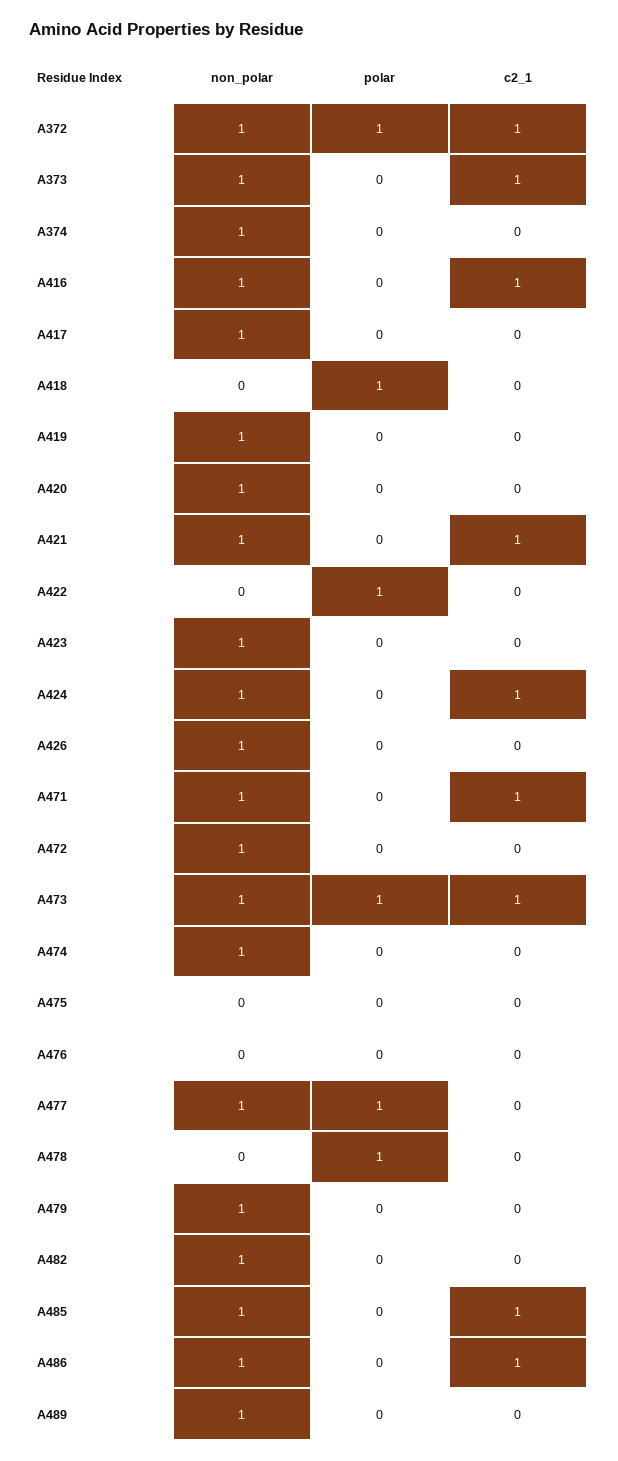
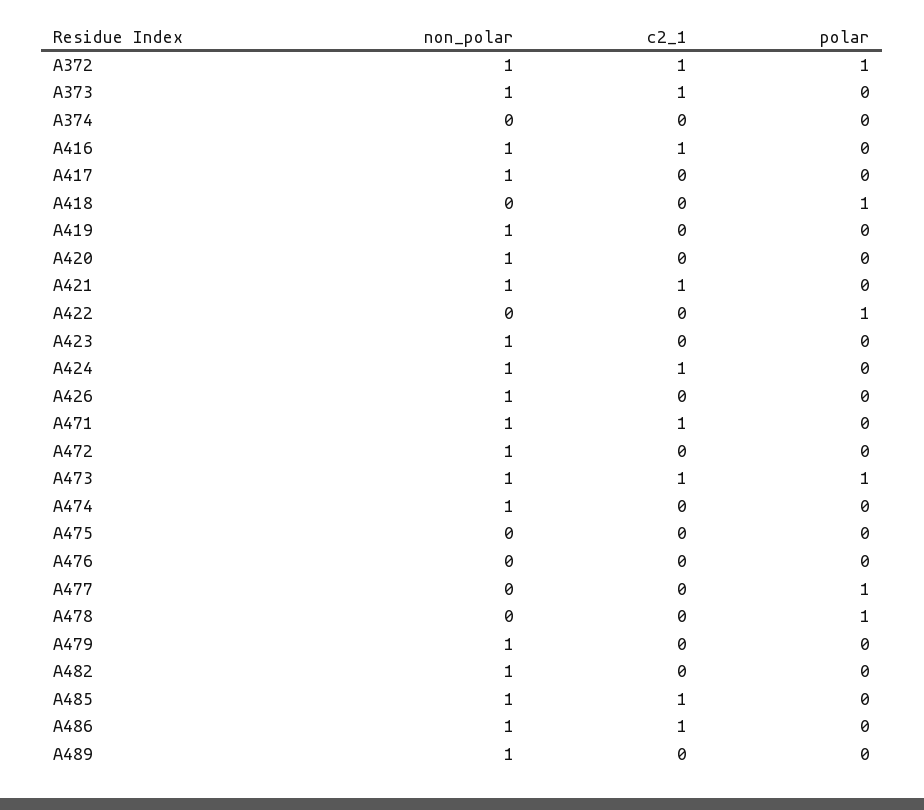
non_polar, A374: 1 -> 0
non_polar, A477: 1 -> 0

